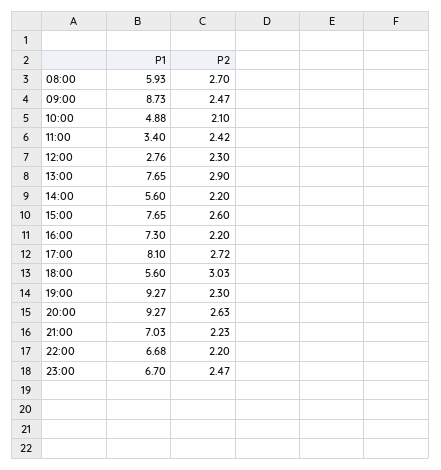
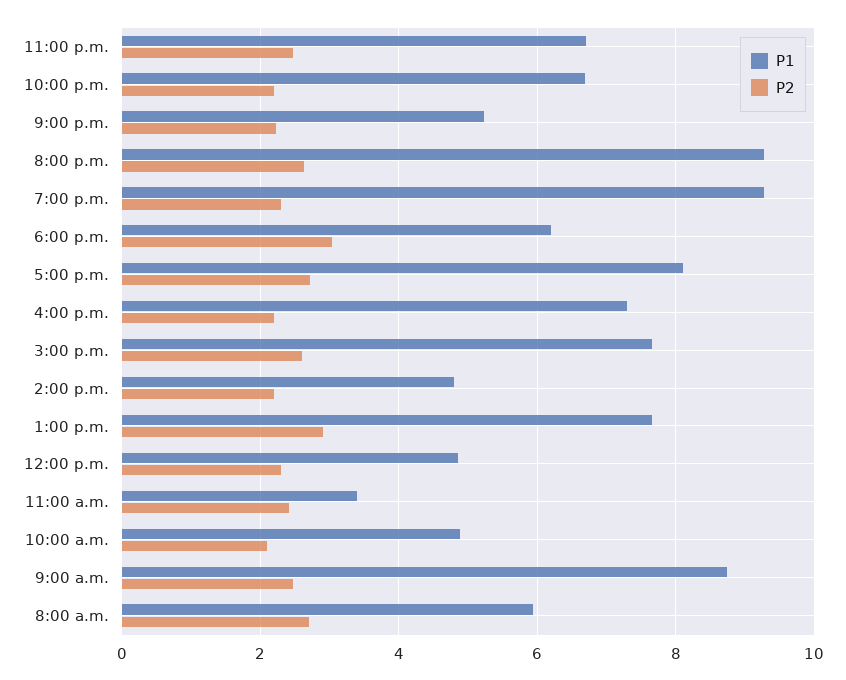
P1, 12:00: 2.76 -> 4.8
P1, 14:00: 5.6 -> 4.8
P1, 18:00: 5.6 -> 6.2
P1, 21:00: 7.03 -> 5.2

